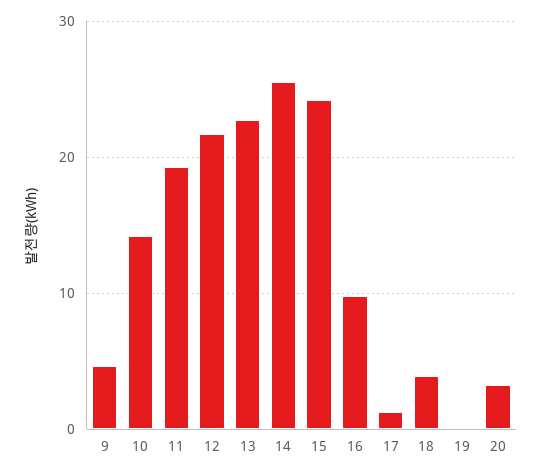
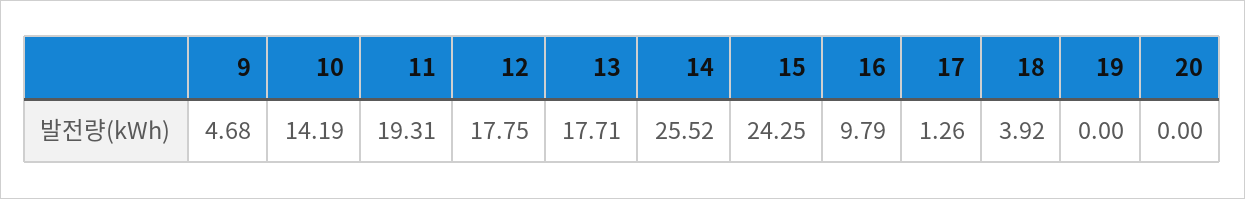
12: 22 -> 17.75
13: 23 -> 17.71
20: 3 -> 0

